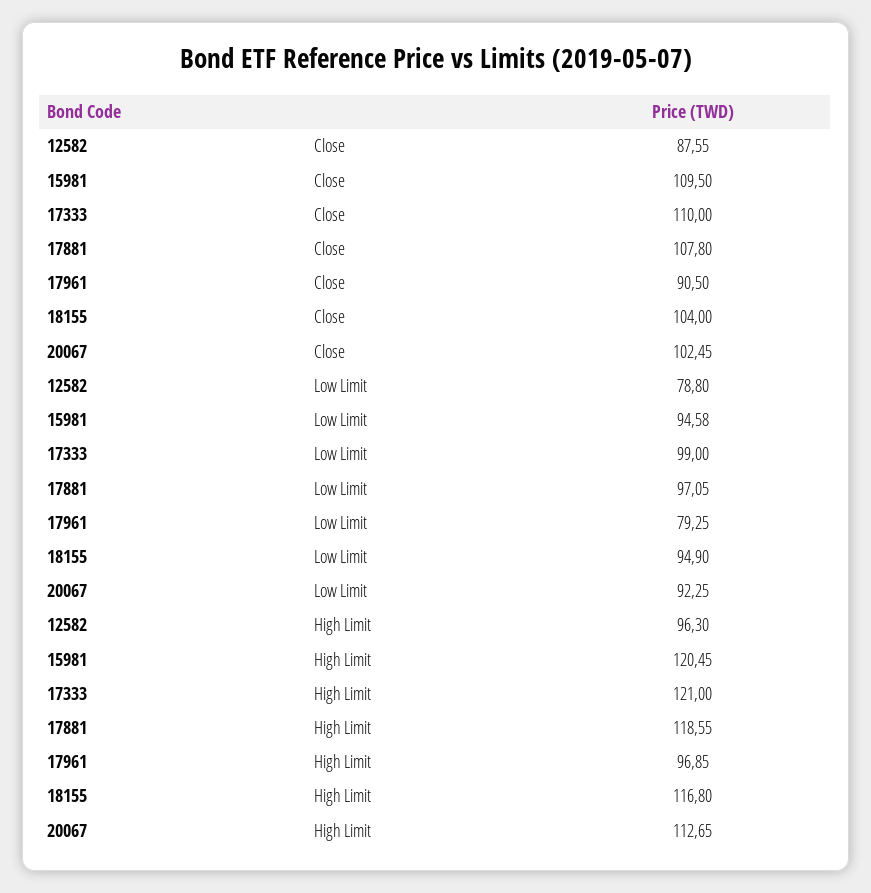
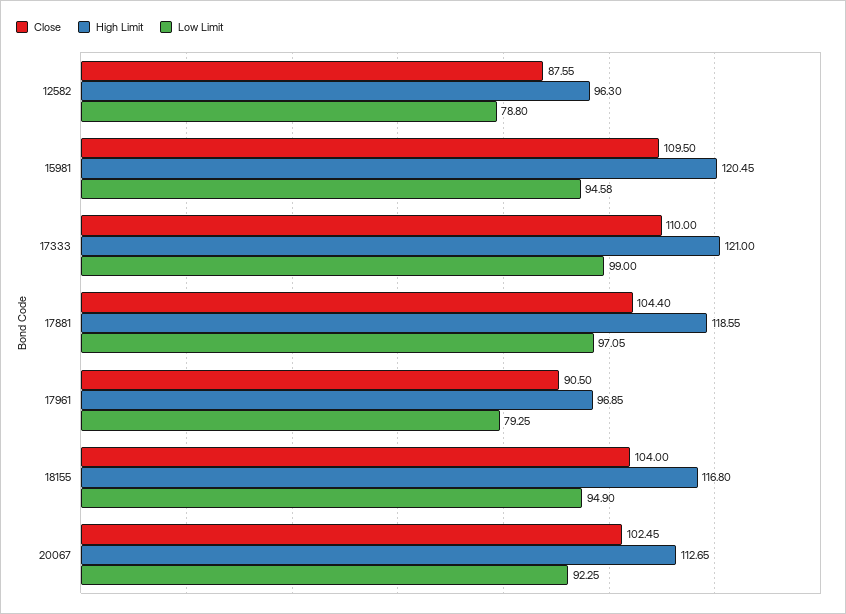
Close, 17881: 107.8 -> 104.4

